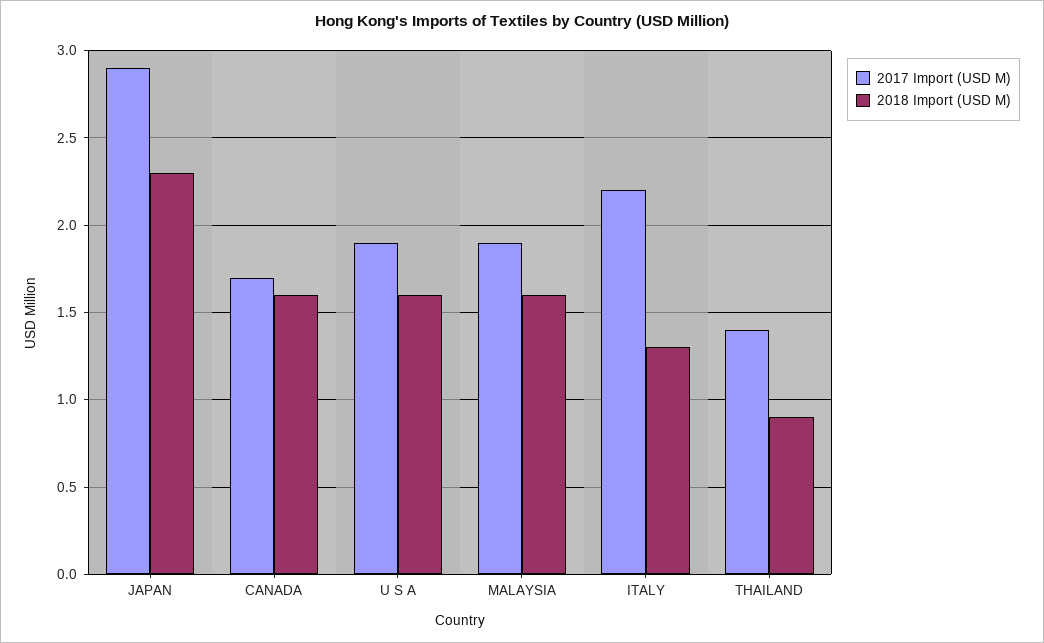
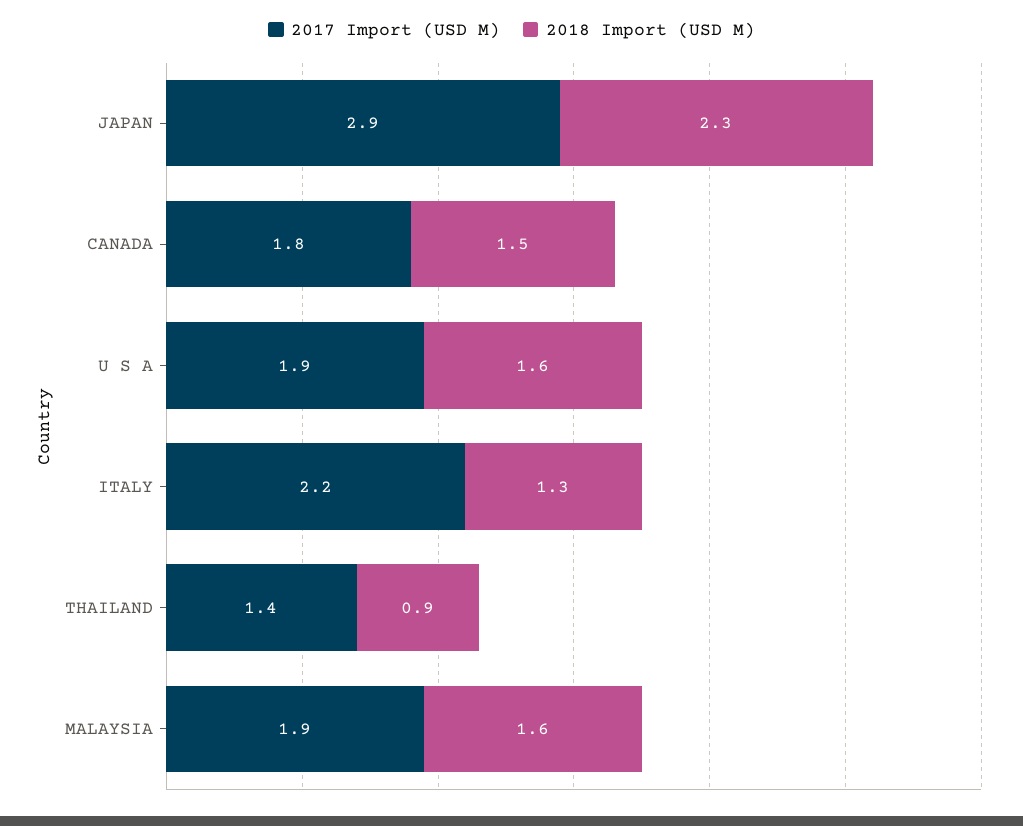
2017 Import (USD M), CANADA: 1.7 -> 1.8
2018 Import (USD M), CANADA: 1.6 -> 1.5

